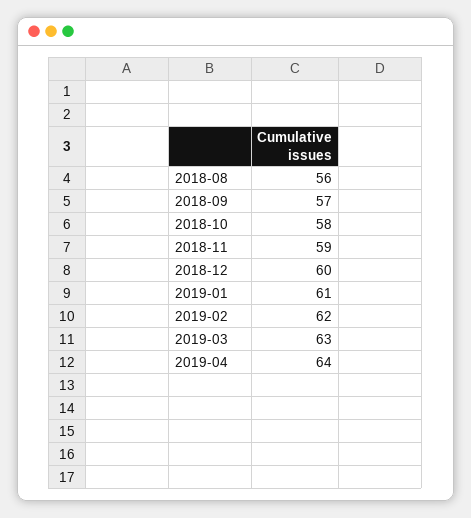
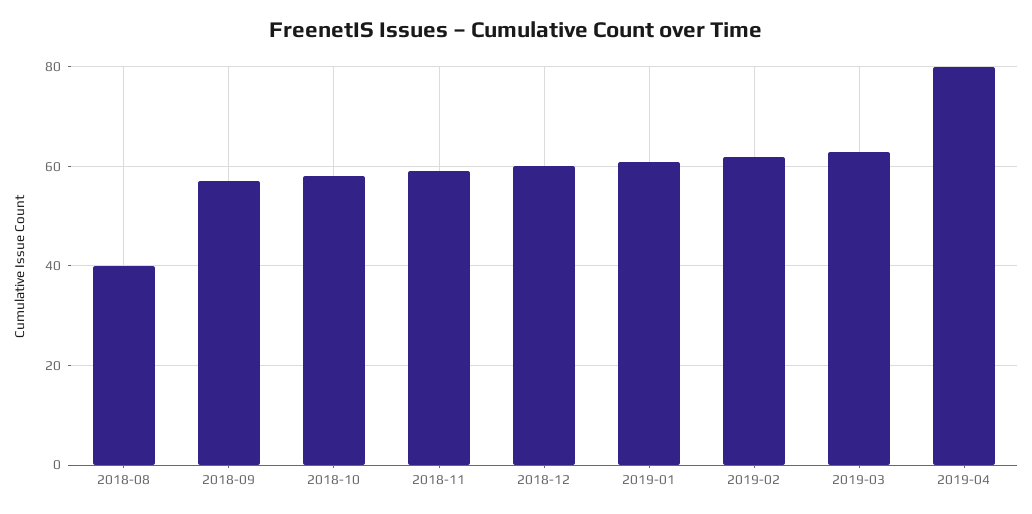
2018-08: 56 -> 40
2019-04: 64 -> 80

